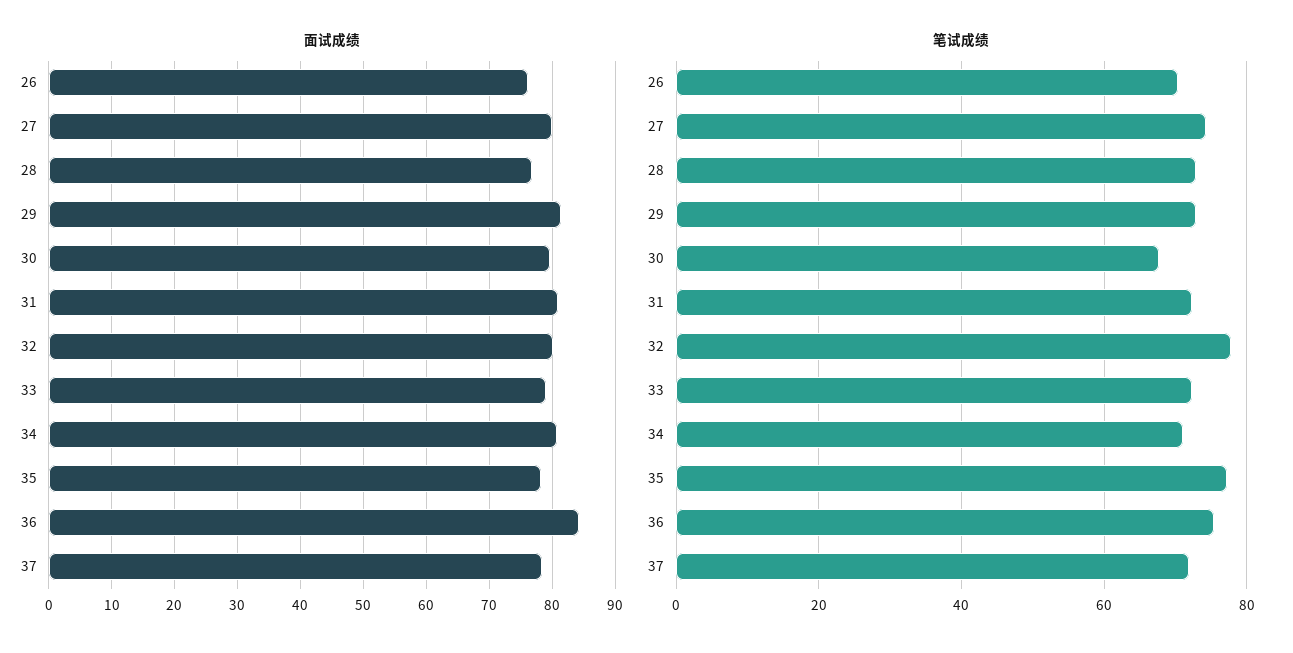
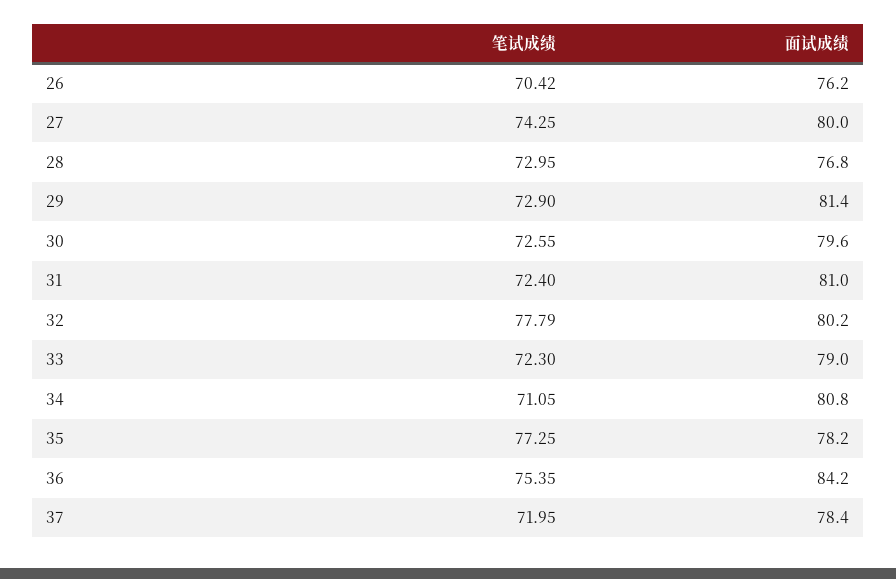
笔试成绩, 30: 68 -> 72.55

